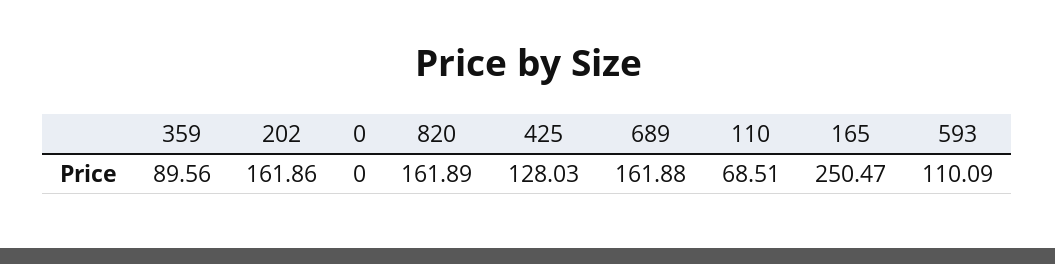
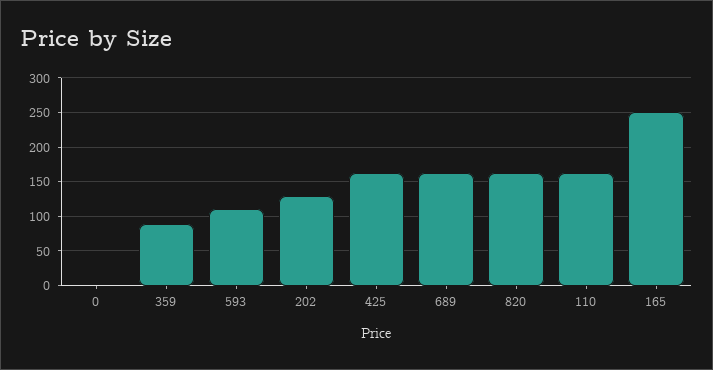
202: 161.86 -> 130
425: 128.03 -> 160
110: 68.51 -> 160

